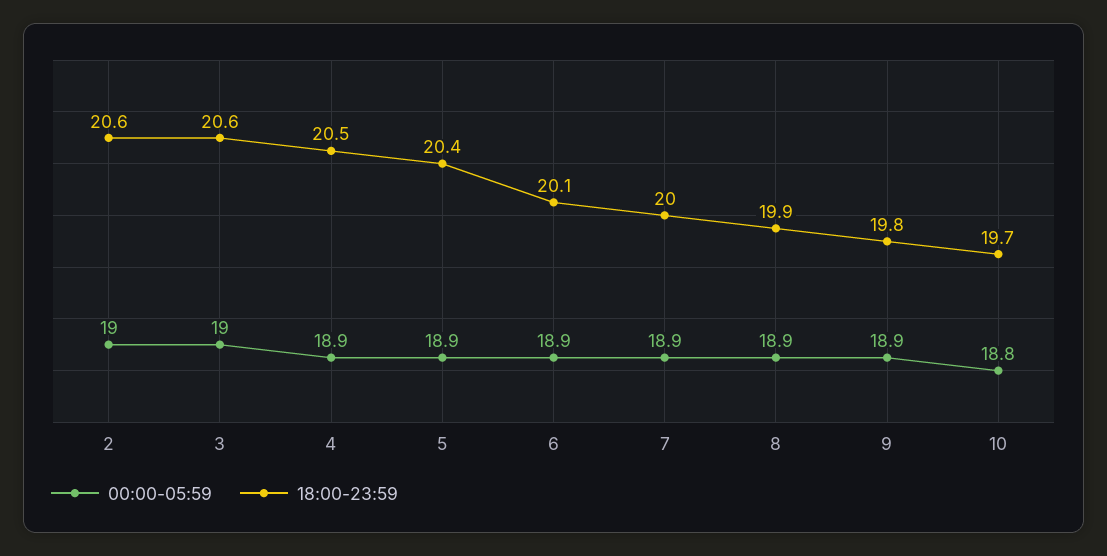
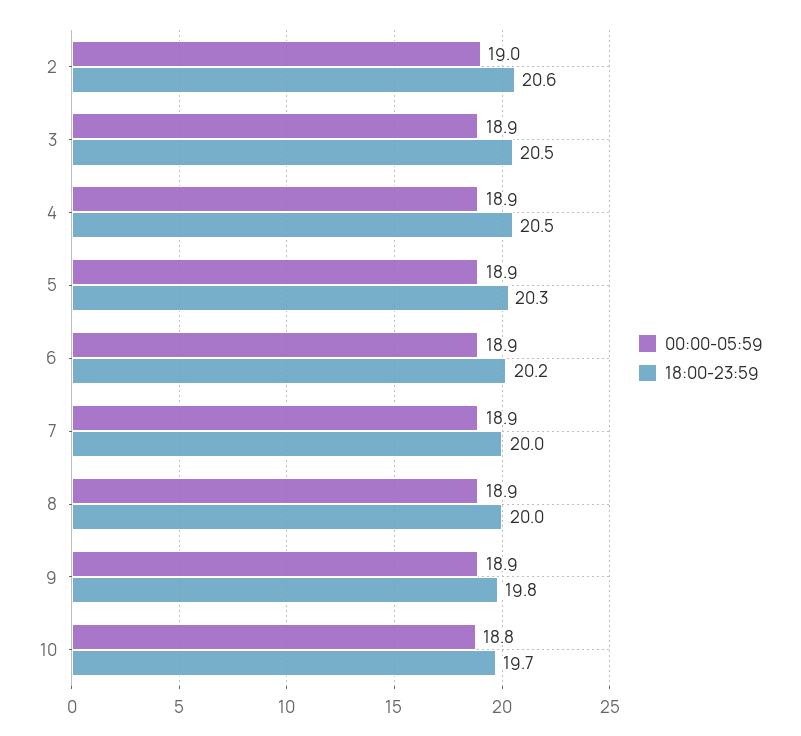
00:00-05:59, 3: 19 -> 18.9
18:00-23:59, 3: 20.6 -> 20.5
18:00-23:59, 5: 20.4 -> 20.3
18:00-23:59, 6: 20.1 -> 20.2
18:00-23:59, 8: 19.9 -> 20

